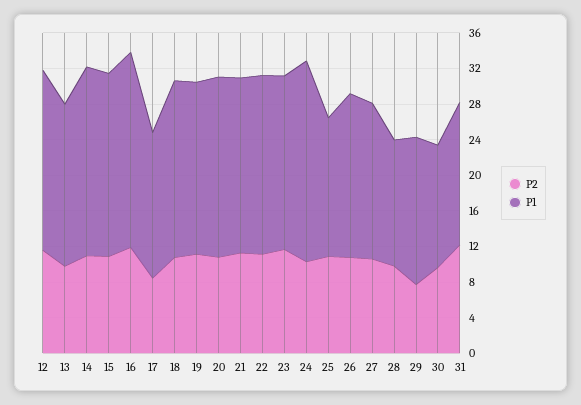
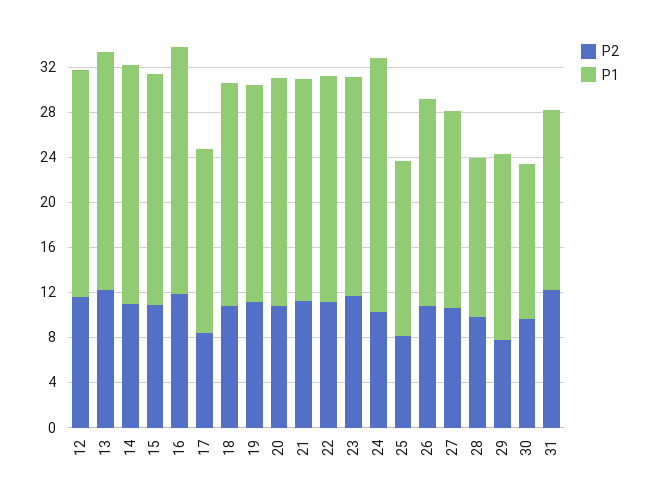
P2, 13: 10 -> 12
P1, 13: 18 -> 21
P2, 25: 11 -> 8

